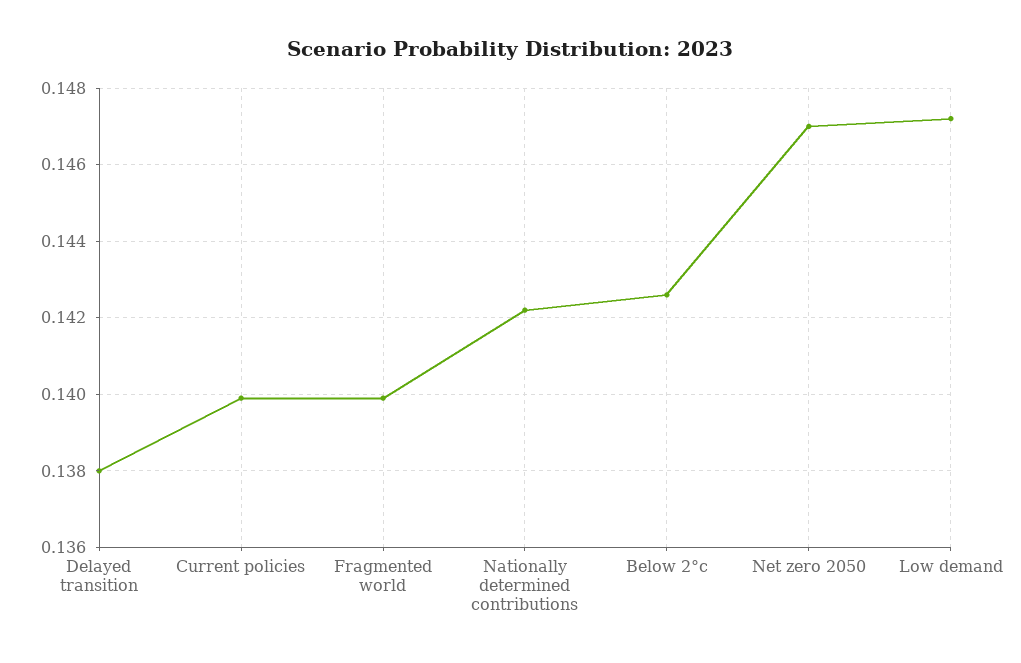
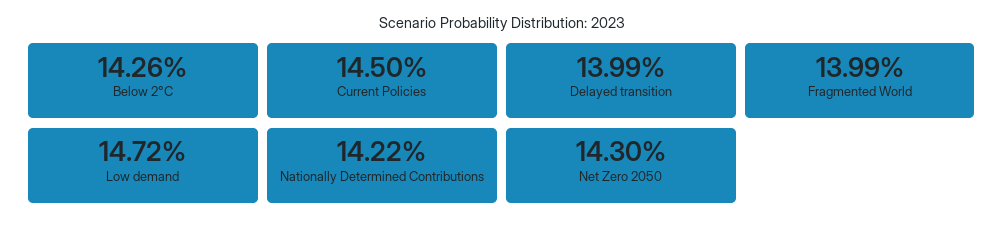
Delayed transition: 0.138 -> 0.1399
Current policies: 0.14 -> 0.145
Net zero 2050: 0.147 -> 0.143

